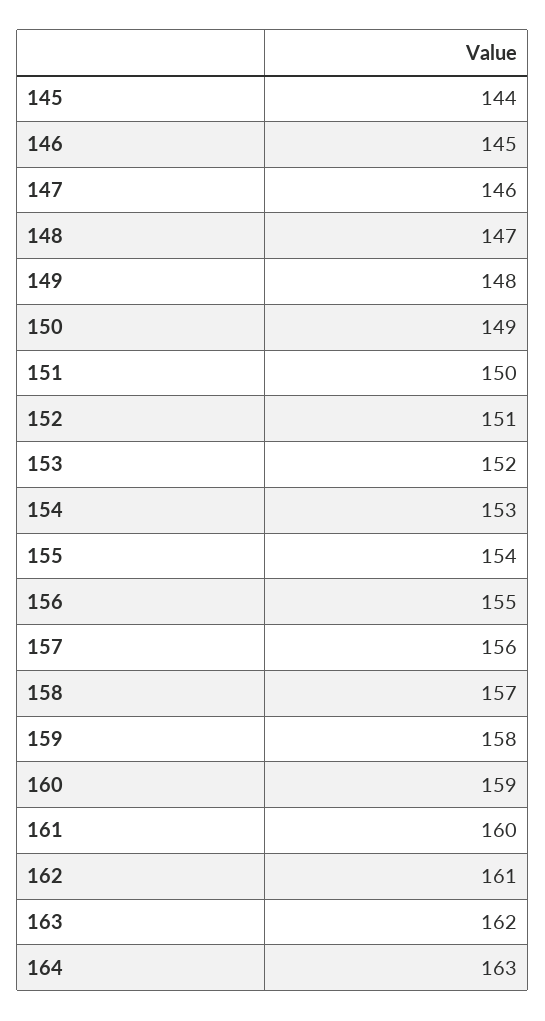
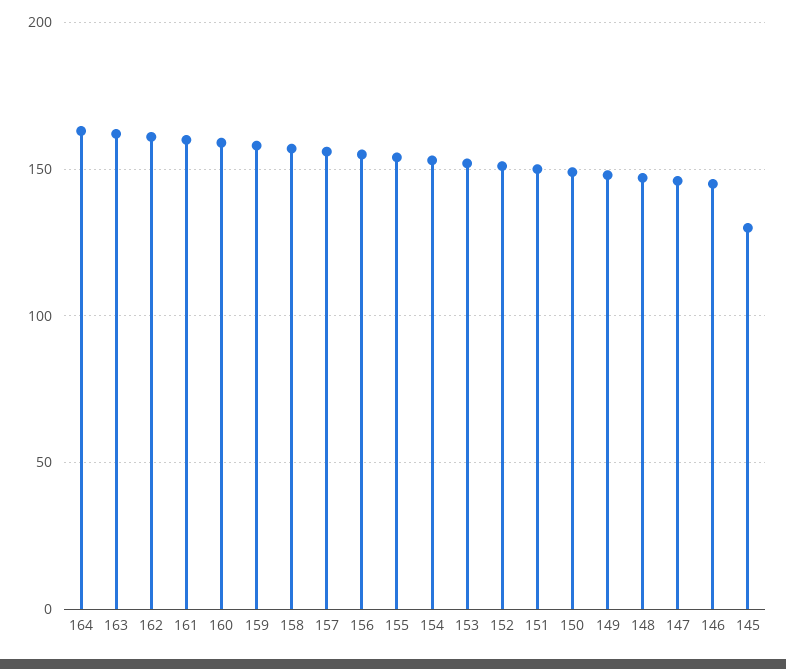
145: 144 -> 130

